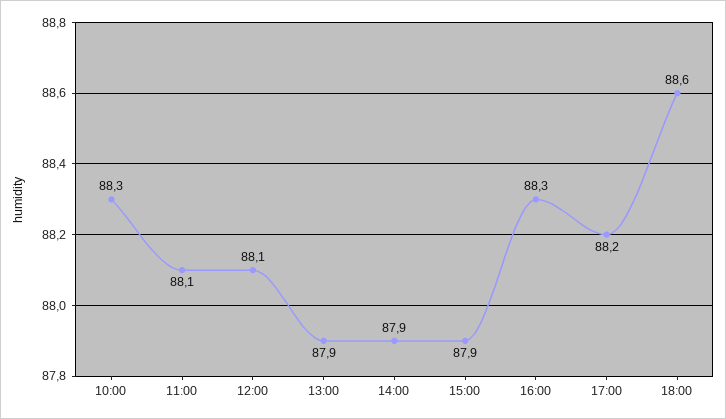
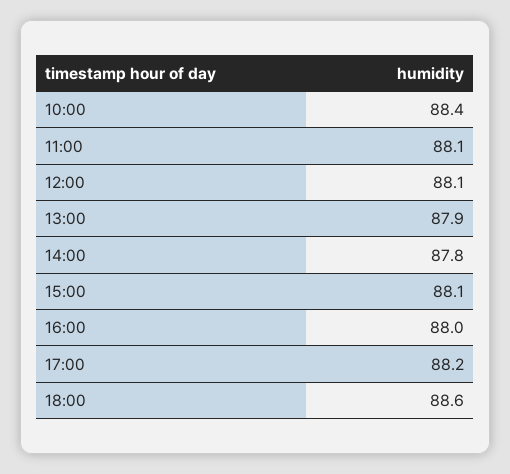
10:00: 88.3 -> 88.4
14:00: 87.9 -> 87.8
15:00: 87.9 -> 88.1
16:00: 88.3 -> 88

